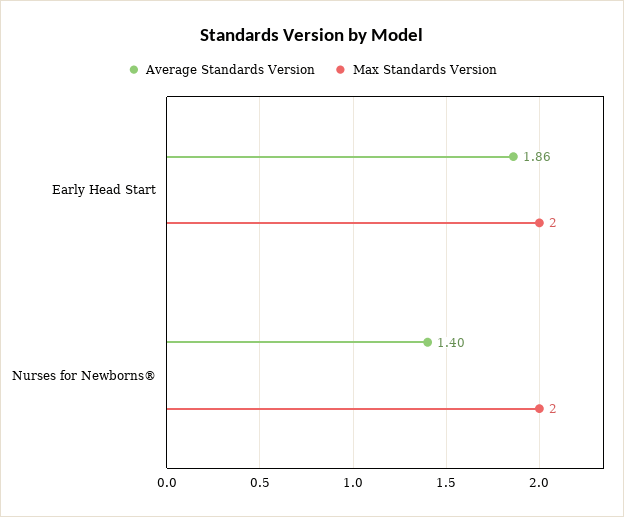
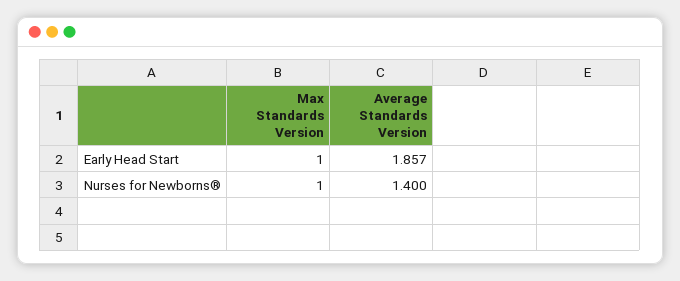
Max Standards Version, Early Head Start: 2 -> 1
Max Standards Version, Nurses for Newborns®: 2 -> 1

